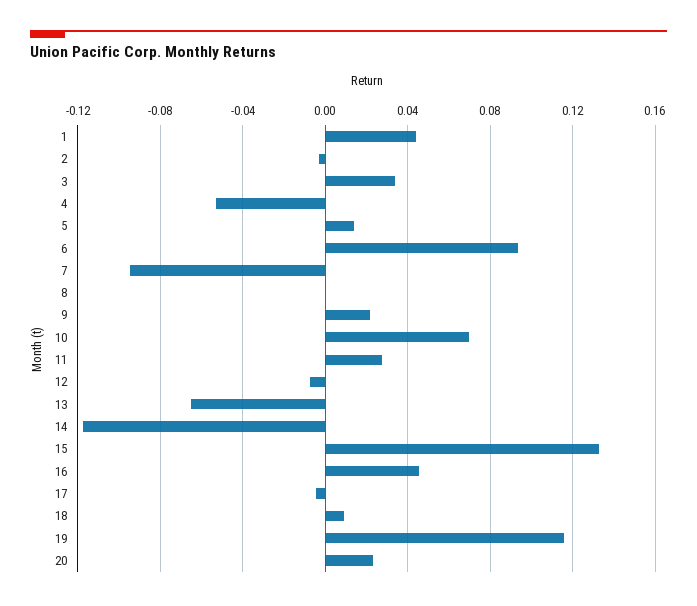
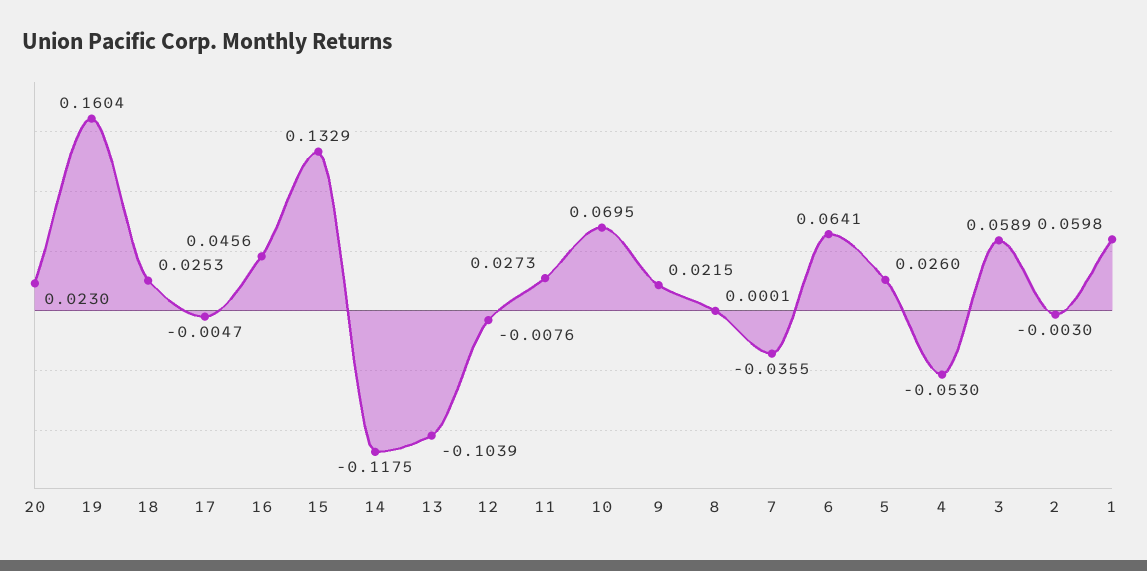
1: 0.045 -> 0.0598
3: 0.035 -> 0.0589
5: 0.015 -> 0.026
6: 0.095 -> 0.0641
7: -0.095 -> -0.0355
13: -0.065 -> -0.1039
18: 0.01 -> 0.0253
19: 0.115 -> 0.1604

